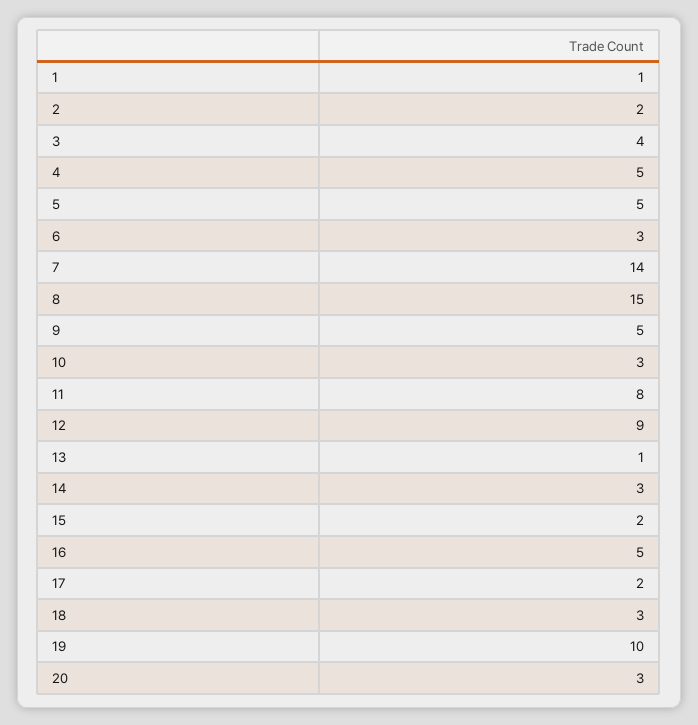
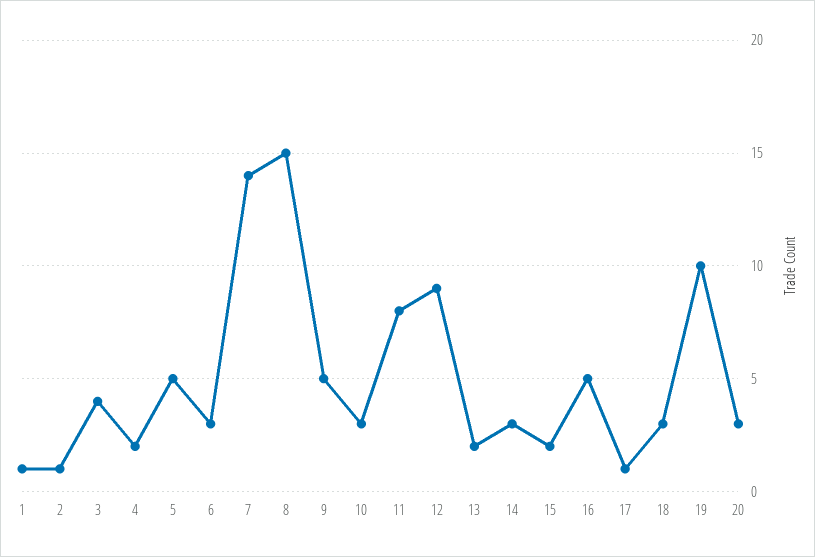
2: 2 -> 1
4: 5 -> 2
13: 1 -> 2
17: 2 -> 1

